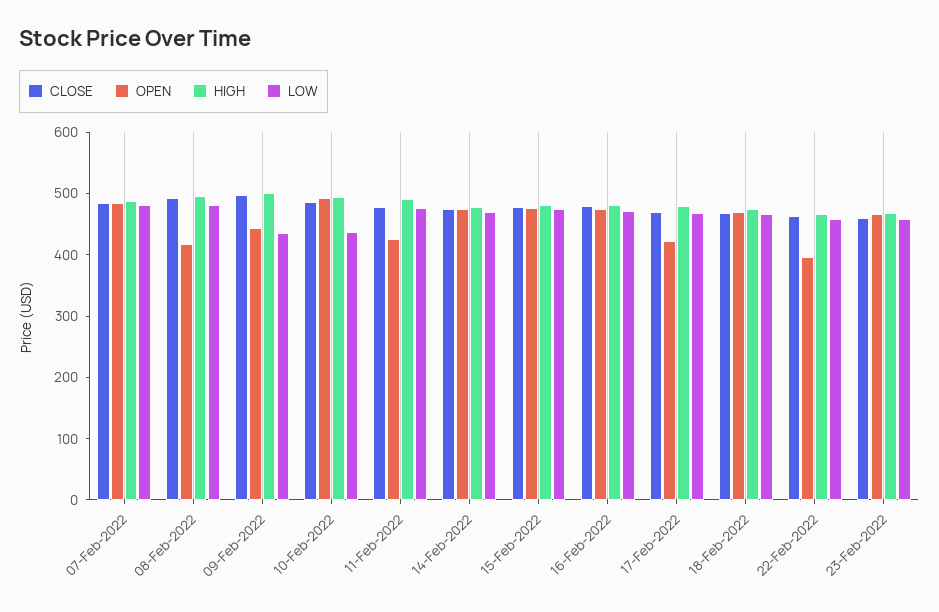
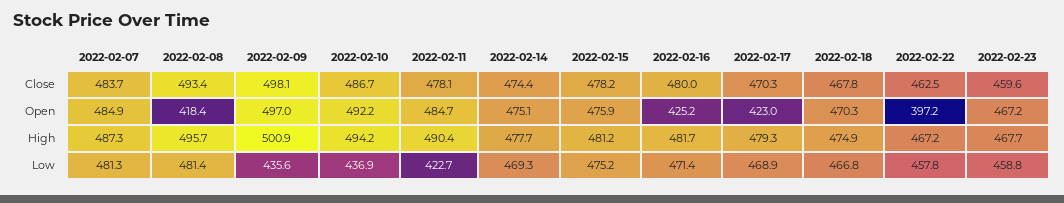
OPEN, 09-Feb-2022: 440 -> 497
OPEN, 11-Feb-2022: 420 -> 484.7
LOW, 11-Feb-2022: 480 -> 422.7
OPEN, 16-Feb-2022: 480 -> 425.2

